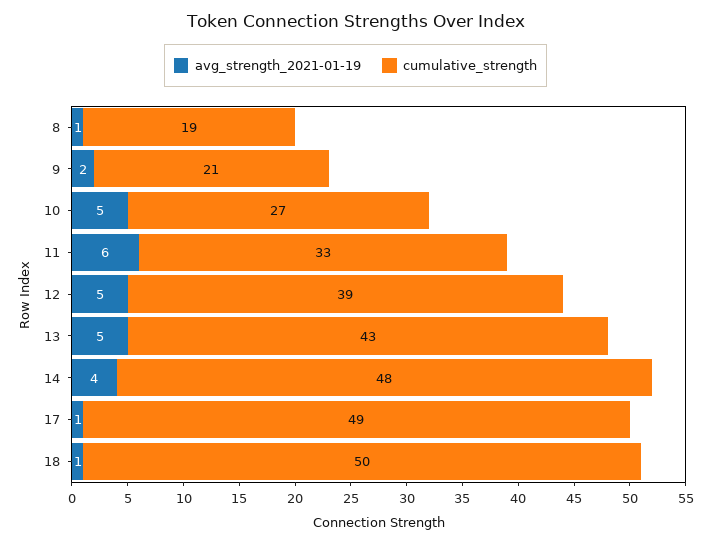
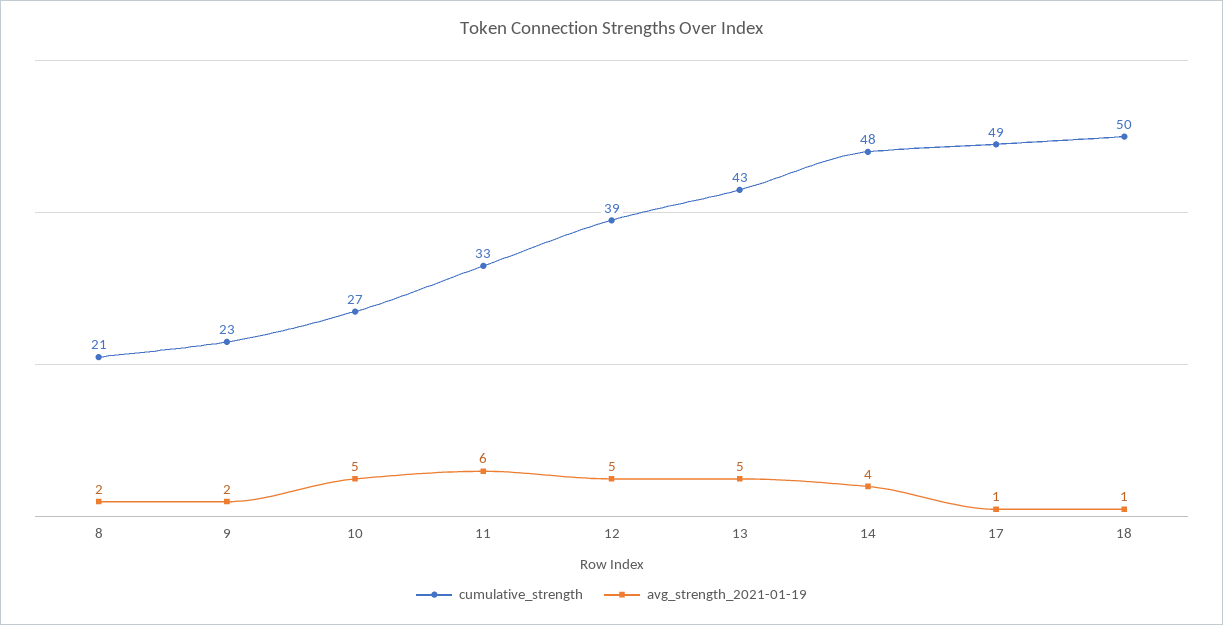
avg_strength_2021-01-19, 8: 1 -> 2
cumulative_strength, 8: 19 -> 21
cumulative_strength, 9: 21 -> 23

